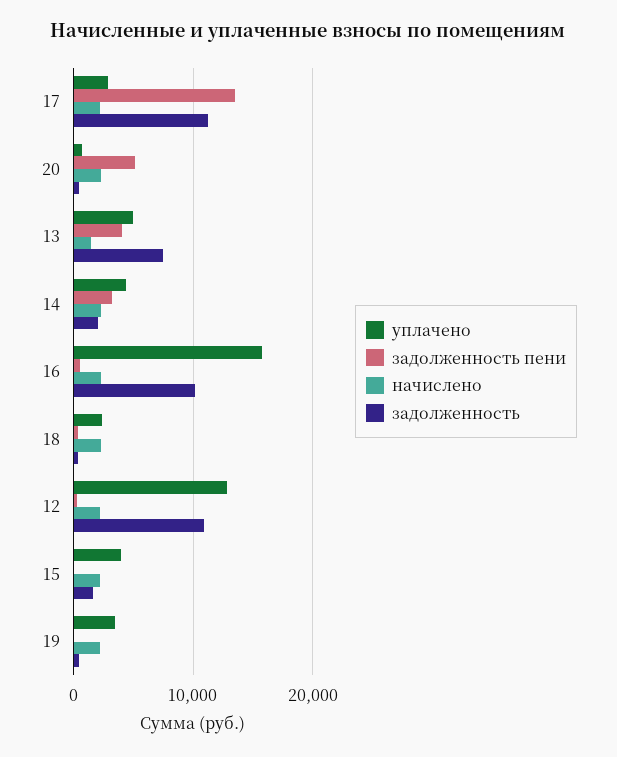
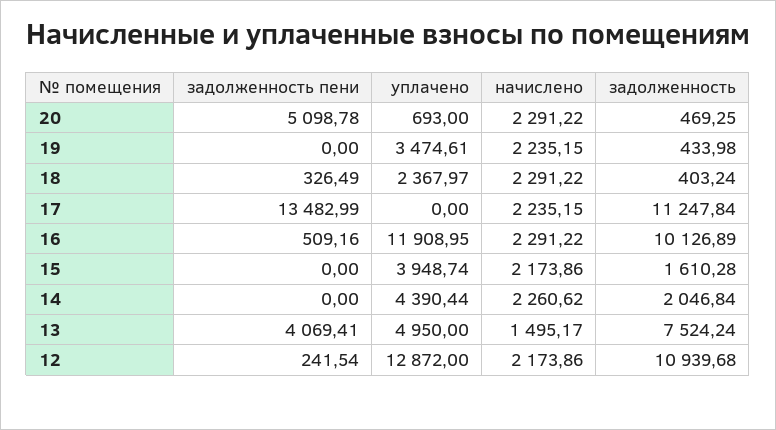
уплачено, 17: 3000 -> 0
задолженность пени, 14: 3000 -> 0
уплачено, 16: 16000 -> 11908.95

